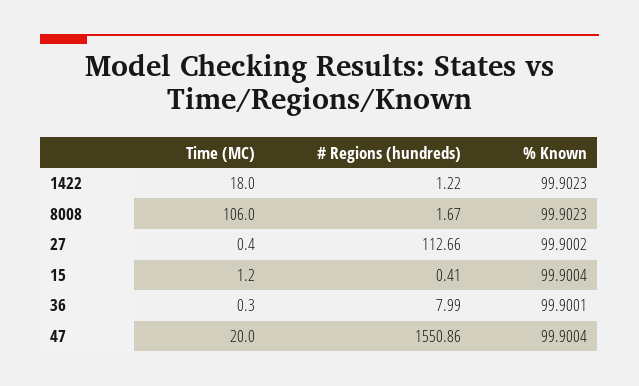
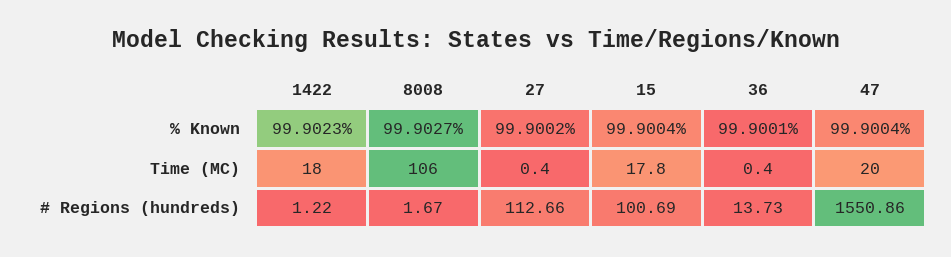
% Known, 8008: 99.9023 -> 99.9027
Time (MC), 15: 1.2 -> 17.8
# Regions (hundreds), 15: 0.41 -> 100.69
Time (MC), 36: 0.3 -> 0.4
# Regions (hundreds), 36: 7.99 -> 13.73

